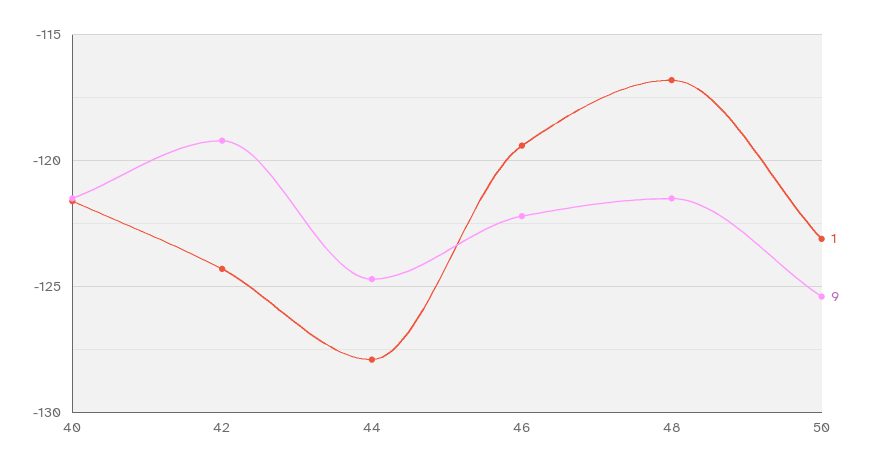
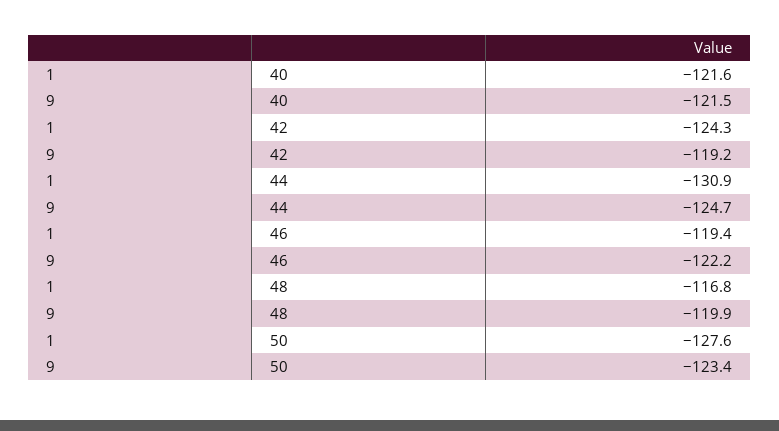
1, 44: -128 -> -130.9
9, 48: -121.5 -> -119.9
1, 50: -123 -> -127.6
9, 50: -125.5 -> -123.4

